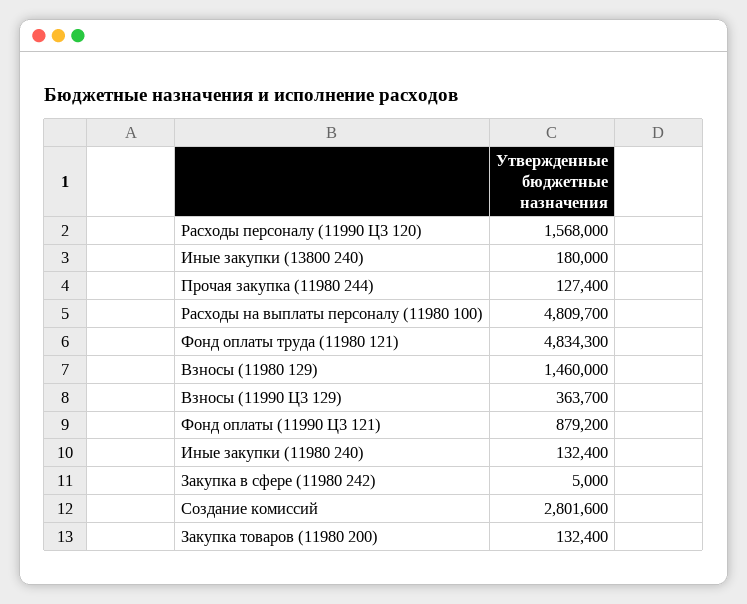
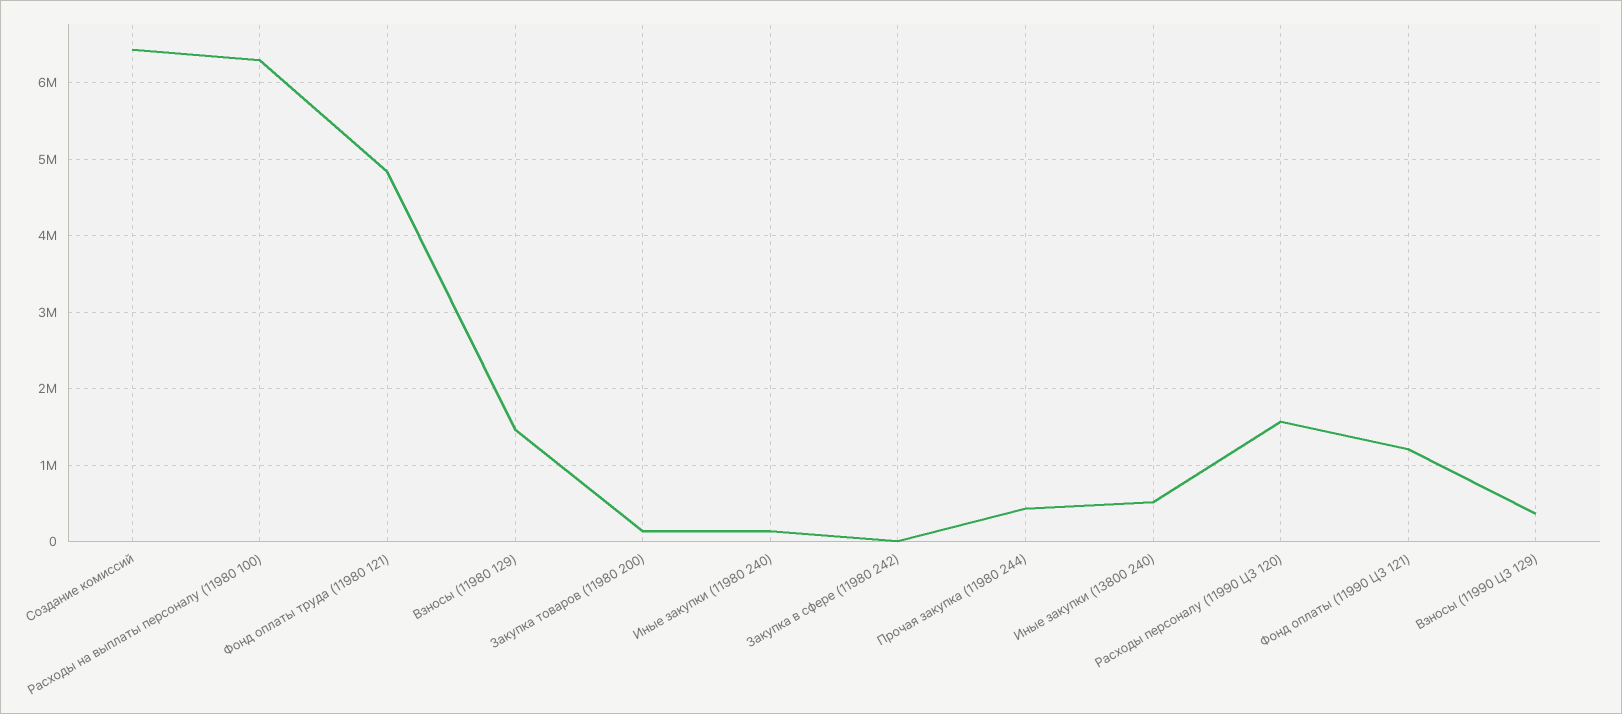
Иные закупки (13800 240): 180000 -> 500000
Прочая закупка (11980 244): 127400 -> 400000
Расходы на выплаты персоналу (11980 100): 4809700 -> 6300000
Фонд оплаты (11990 Ц3 121): 879200 -> 1200000
Создание комиссий: 2801600 -> 6400000

